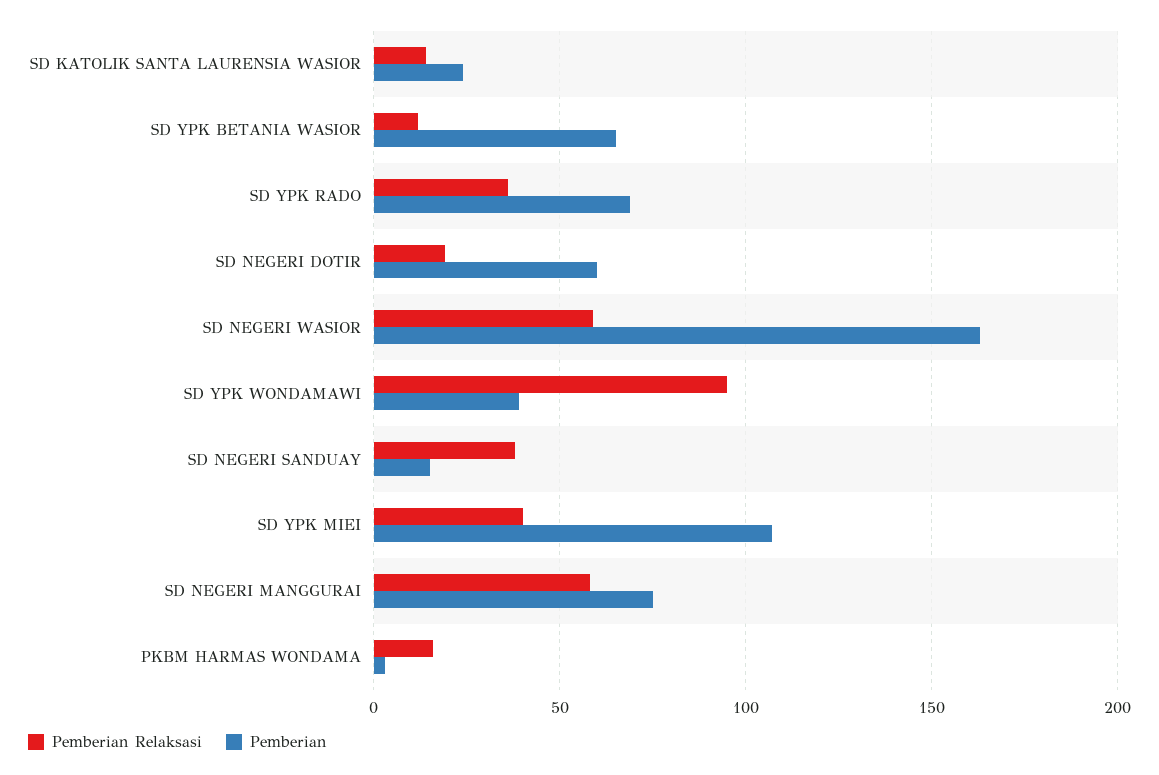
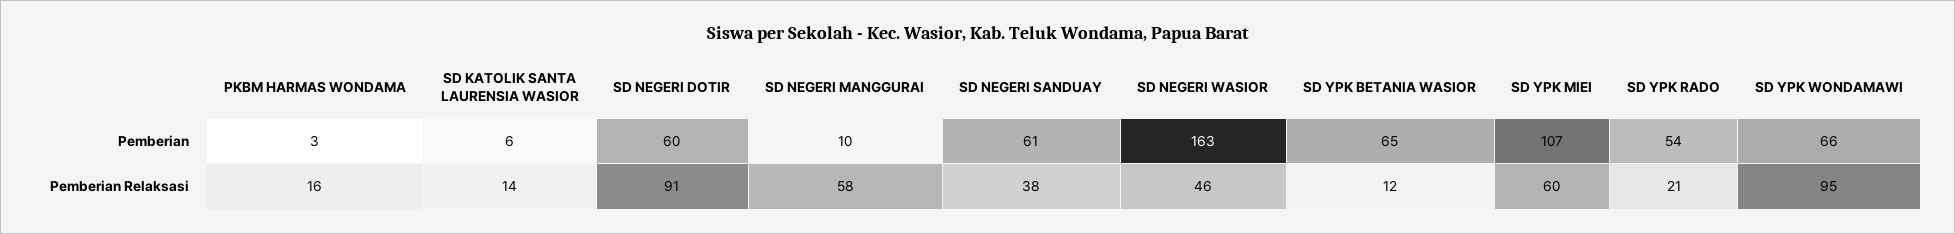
Pemberian, SD KATOLIK SANTA LAURENSIA WASIOR: 25 -> 6
Pemberian Relaksasi, SD YPK RADO: 35 -> 21
Pemberian, SD YPK RADO: 70 -> 54
Pemberian Relaksasi, SD NEGERI DOTIR: 20 -> 91
Pemberian Relaksasi, SD NEGERI WASIOR: 60 -> 46
Pemberian, SD YPK WONDAMAWI: 40 -> 66
Pemberian, SD NEGERI SANDUAY: 15 -> 61
Pemberian Relaksasi, SD YPK MIEI: 40 -> 60
Pemberian, SD NEGERI MANGGURAI: 75 -> 10

